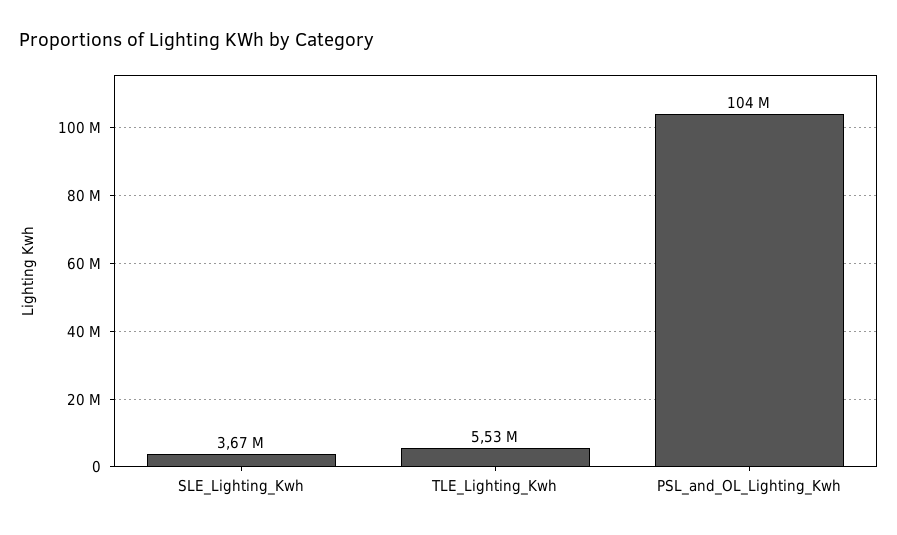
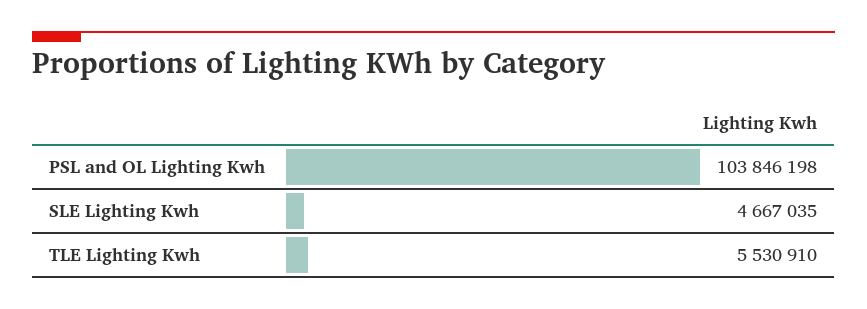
SLE_Lighting_Kwh: 3670000 -> 4667035

